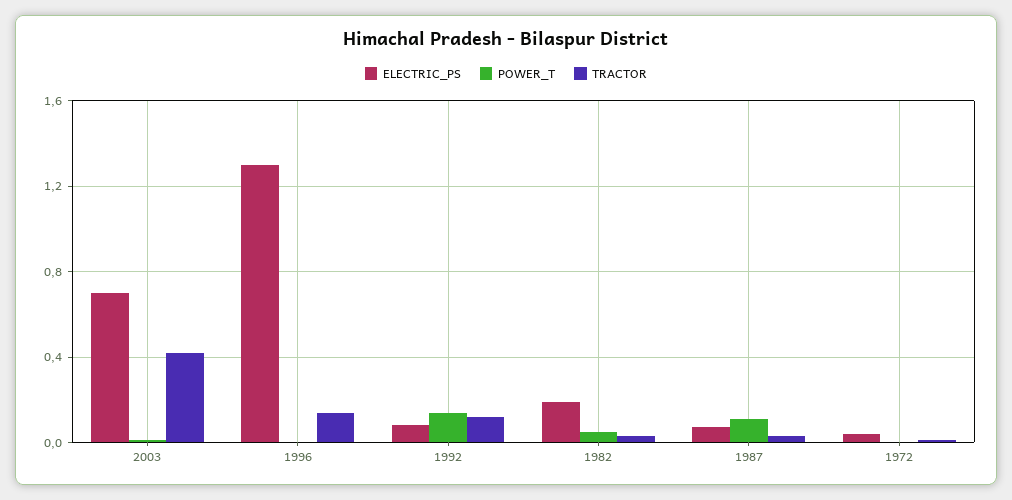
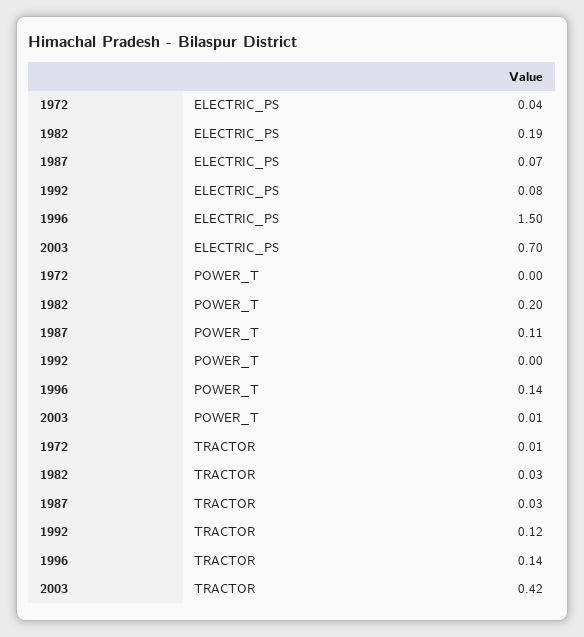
ELECTRIC_PS, 1996: 1.3 -> 1.5
POWER_T, 1996: 0 -> 0.14
POWER_T, 1992: 0.15 -> 0
POWER_T, 1982: 0.05 -> 0.2

